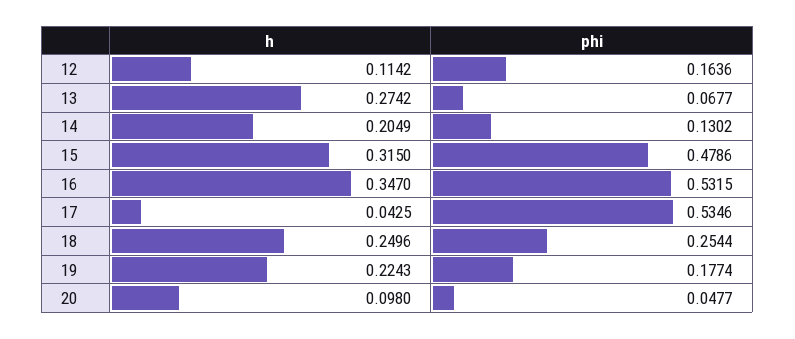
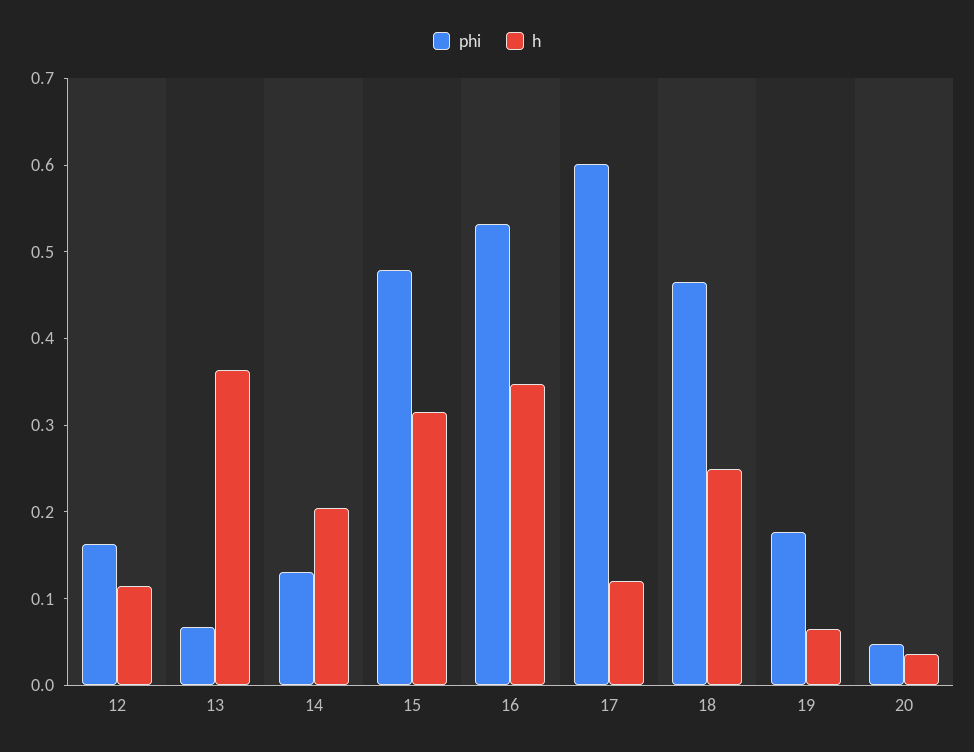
h, 13: 0.2742 -> 0.36
h, 17: 0.0425 -> 0.12
phi, 17: 0.5346 -> 0.6
phi, 18: 0.2544 -> 0.46
h, 19: 0.2243 -> 0.06
h, 20: 0.098 -> 0.04

